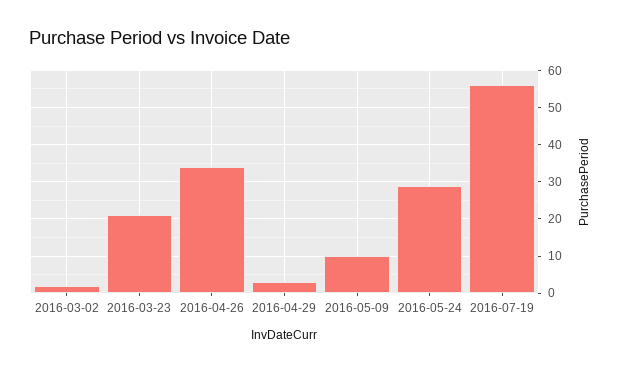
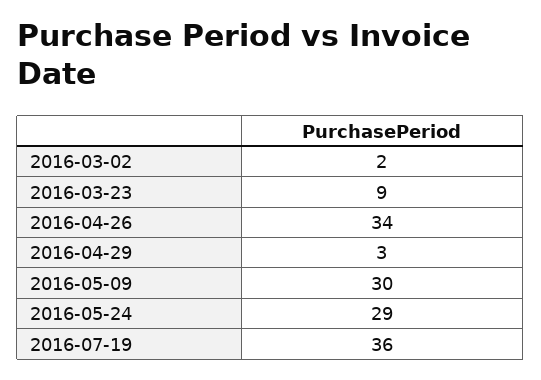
2016-03-23: 20 -> 9
2016-05-09: 10 -> 30
2016-07-19: 55 -> 36

